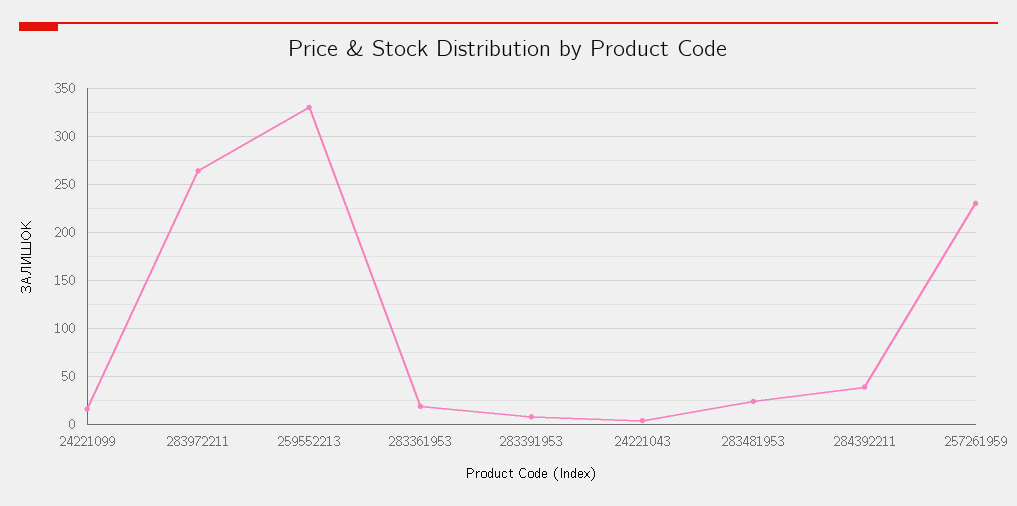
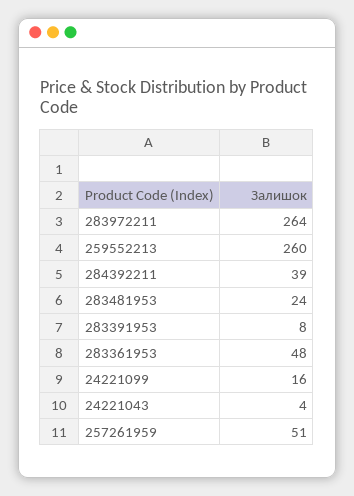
259552213: 330 -> 260
283361953: 20 -> 48
257261959: 230 -> 51

